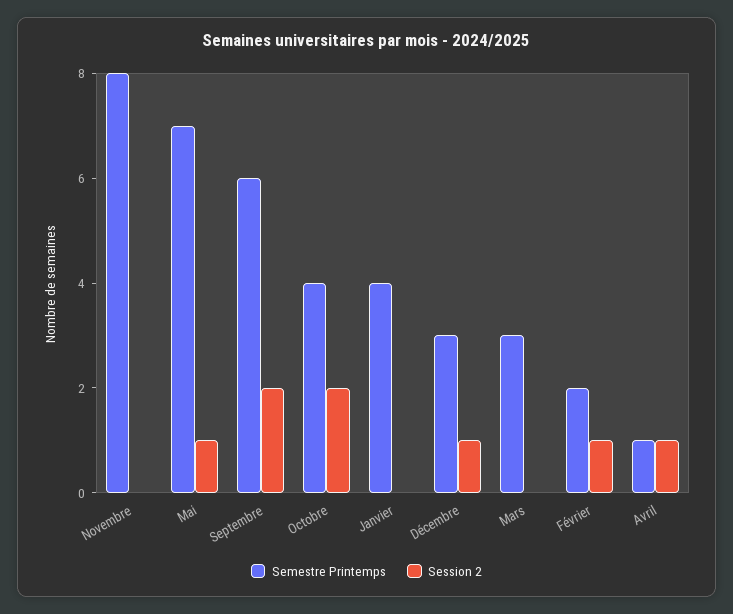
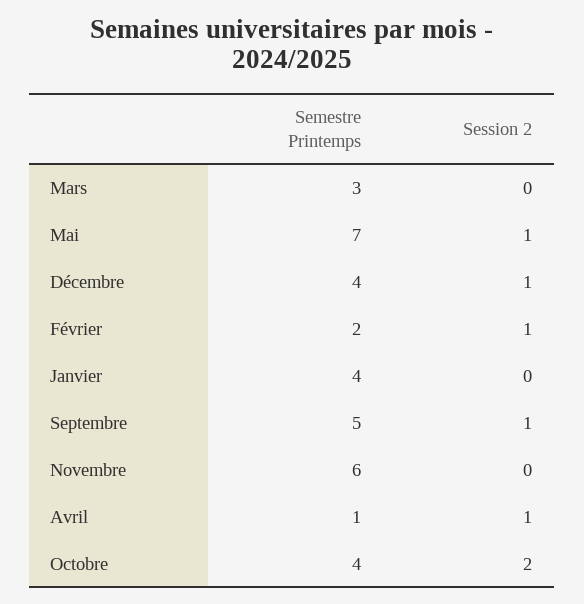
Semestre Printemps, Novembre: 8 -> 6
Semestre Printemps, Septembre: 6 -> 5
Session 2, Septembre: 2 -> 1
Semestre Printemps, Décembre: 3 -> 4

